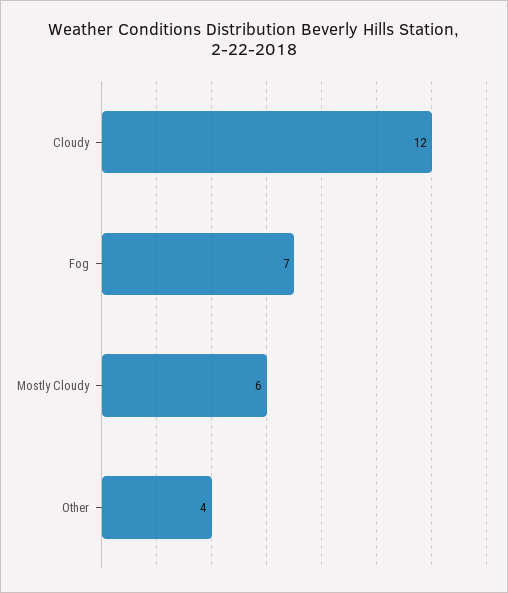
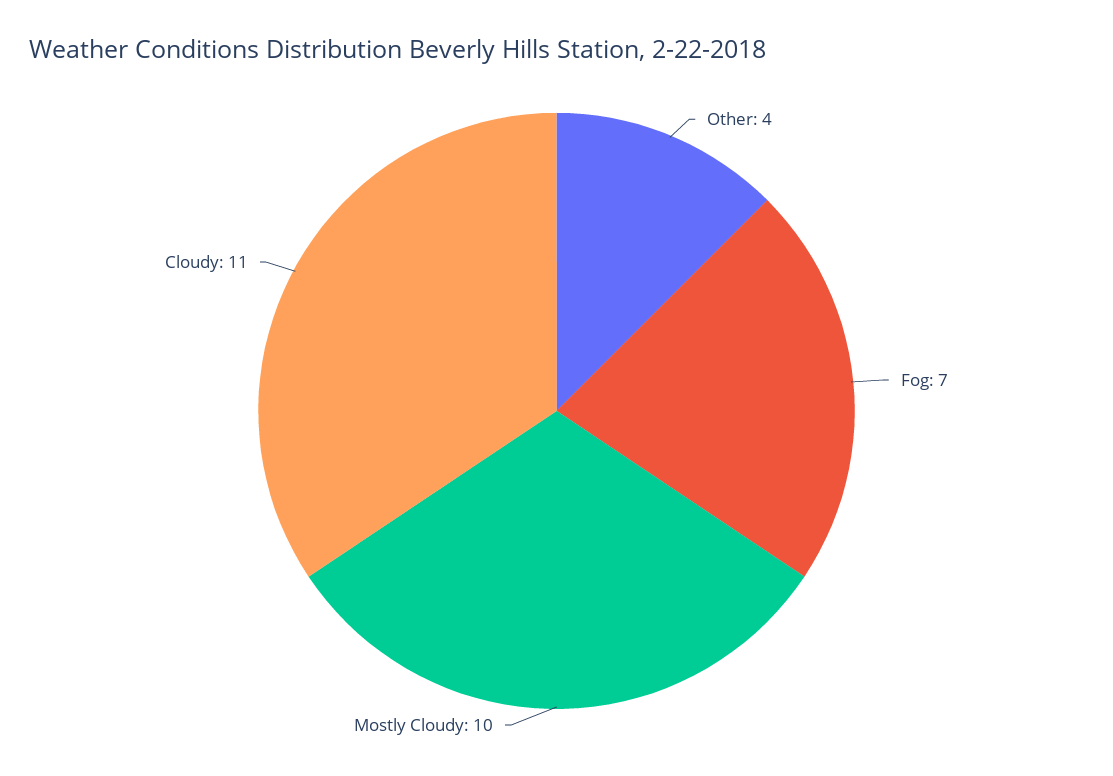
Cloudy: 12 -> 11
Mostly Cloudy: 6 -> 10

